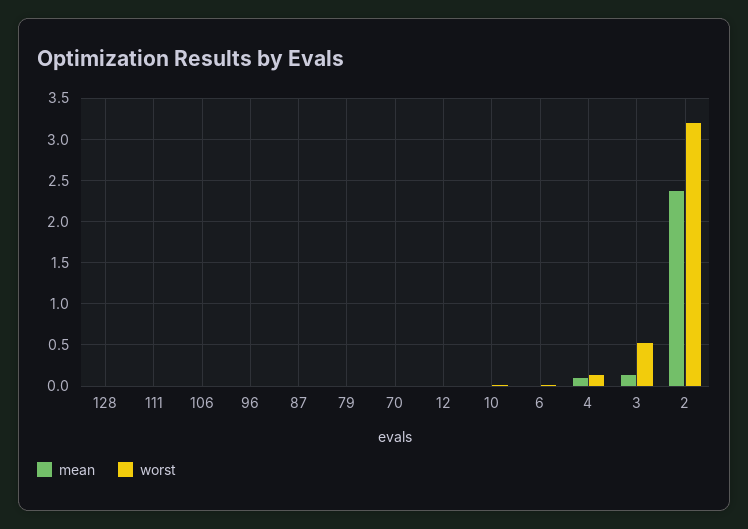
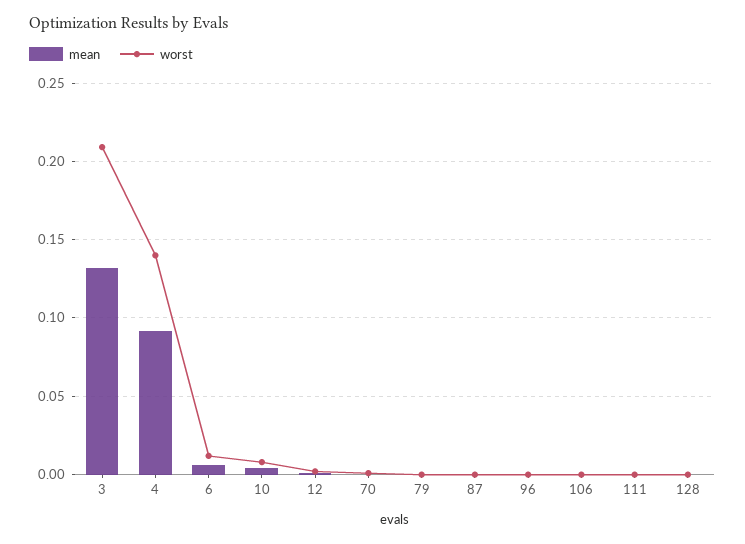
worst, 3: 0.5 -> 0.21
mean, 2: 2.4 -> none
worst, 2: 3.2 -> none

